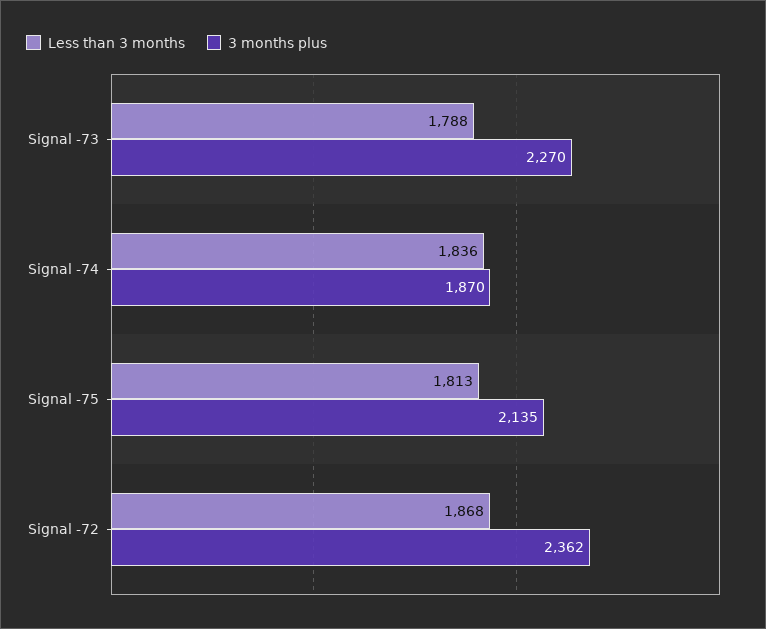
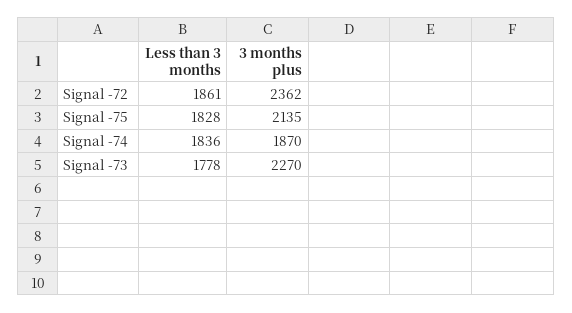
Less than 3 months, Signal -73: 1788 -> 1778
Less than 3 months, Signal -75: 1813 -> 1828
Less than 3 months, Signal -72: 1868 -> 1861

